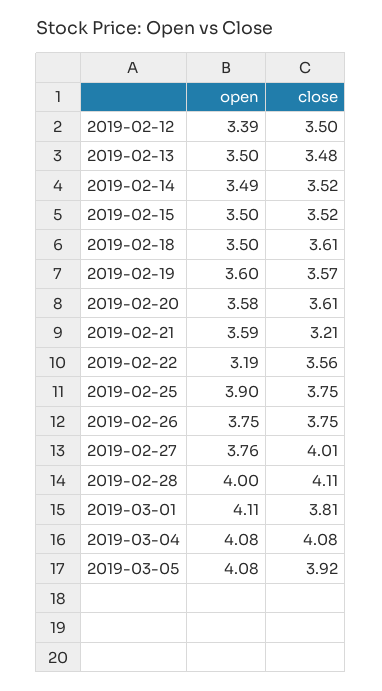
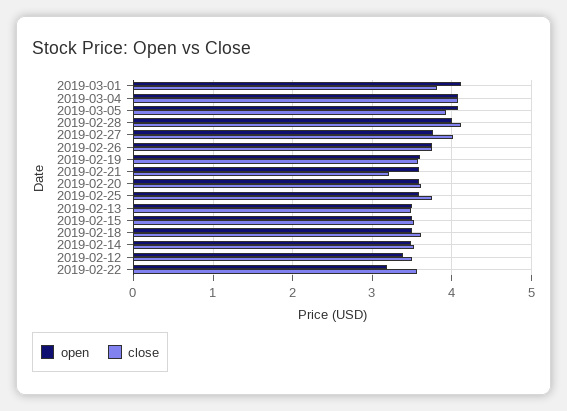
open, 2019-02-25: 3.9 -> 3.6

